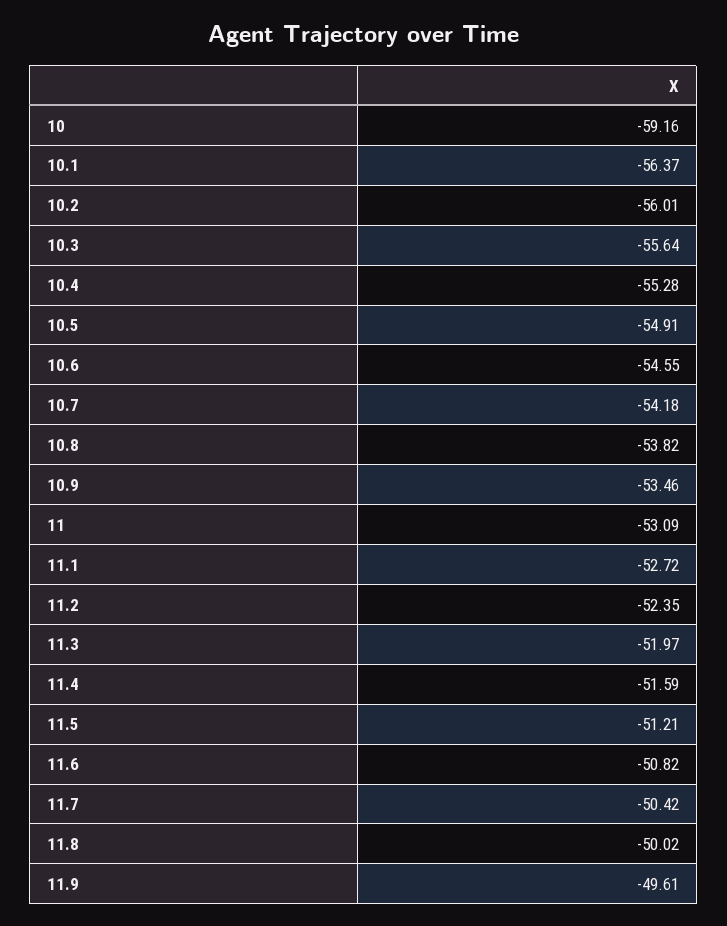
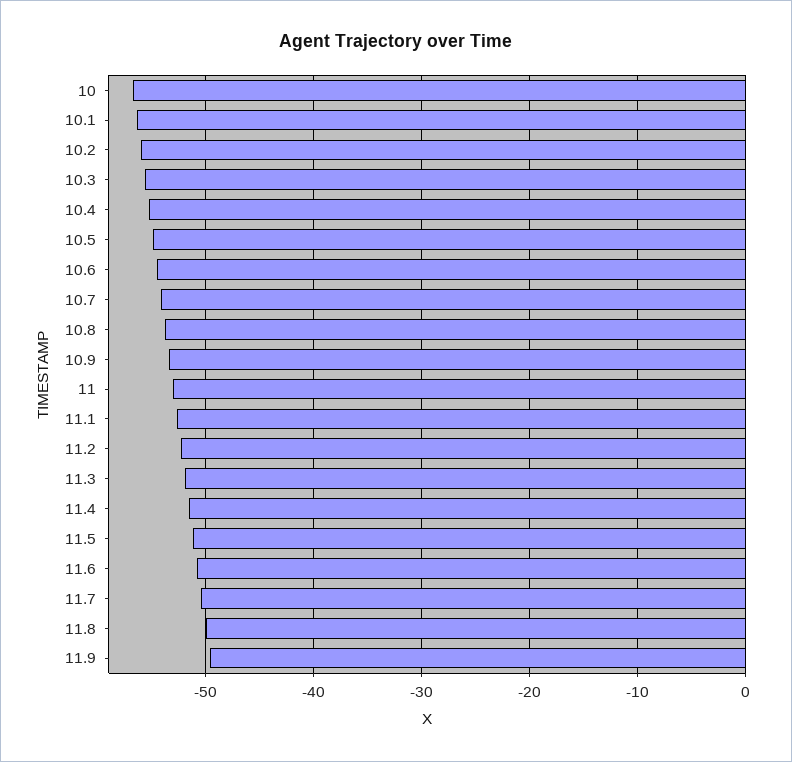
10: -59.16 -> -57

